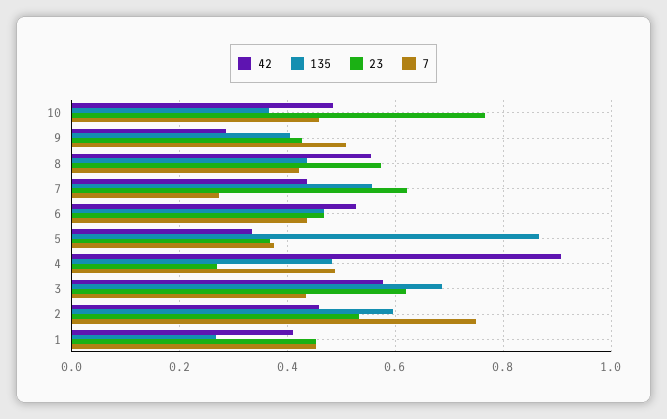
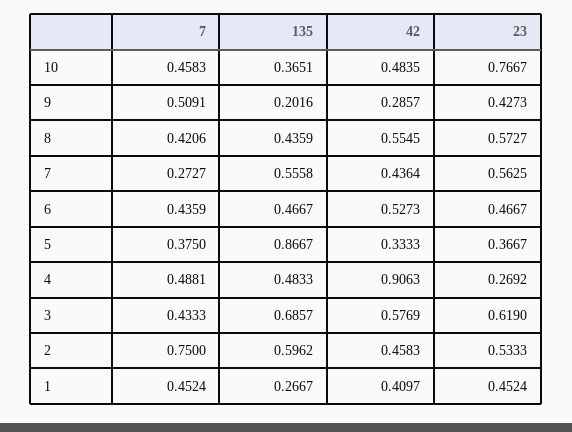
135, 9: 0.4 -> 0.2016
23, 7: 0.62 -> 0.5625

